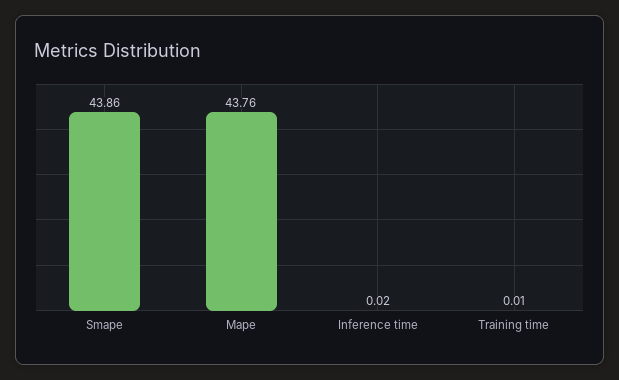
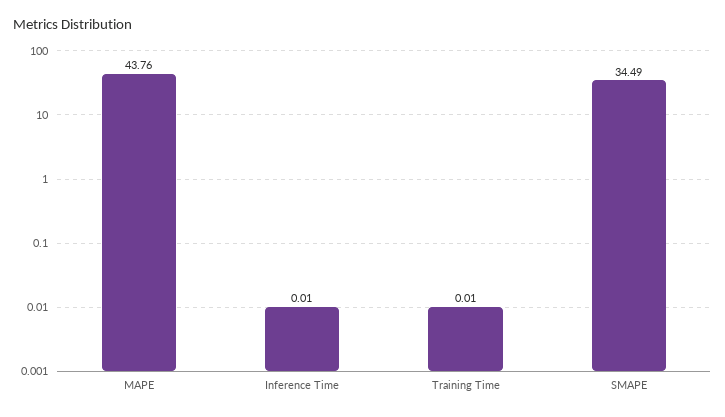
Smape: 43.86 -> 34.49
Inference time: 0.02 -> 0.01

